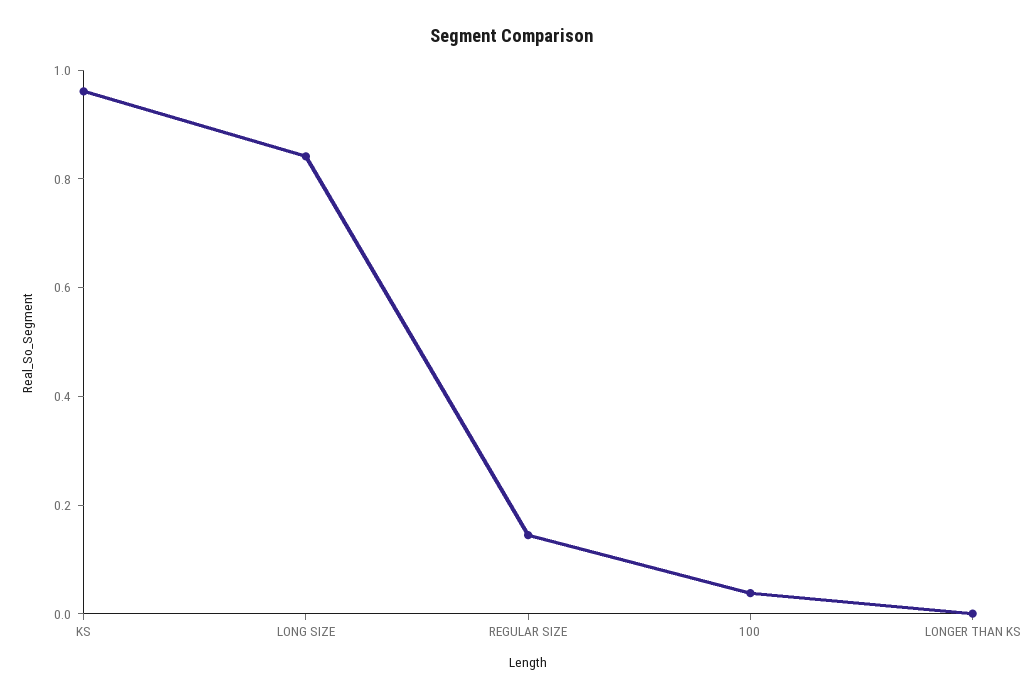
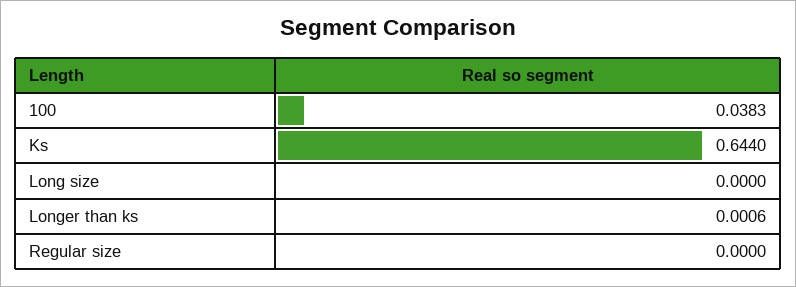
KS: 0.95 -> 0.644
LONG SIZE: 0.85 -> 0
REGULAR SIZE: 0.15 -> 0

